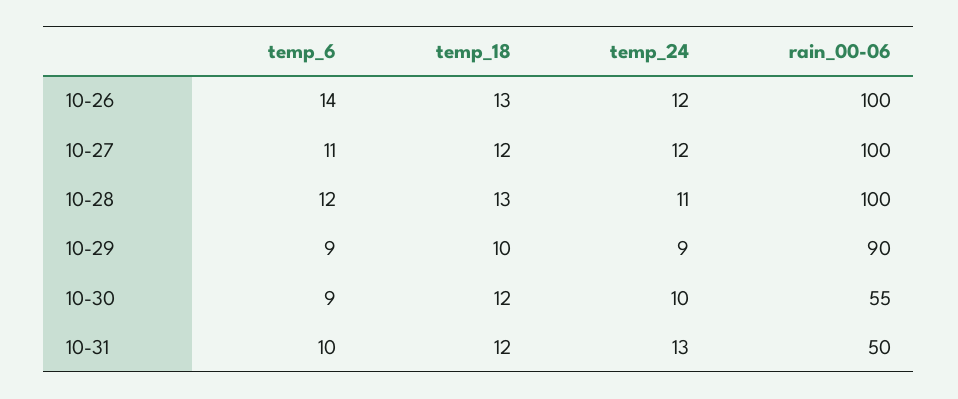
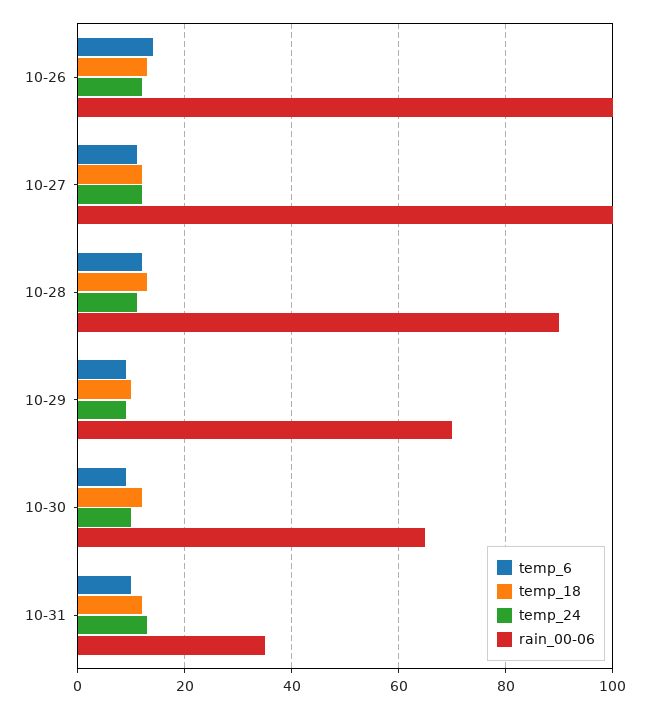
rain_00-06, 10-28: 100 -> 90
rain_00-06, 10-29: 90 -> 70
rain_00-06, 10-30: 55 -> 65
rain_00-06, 10-31: 50 -> 35

